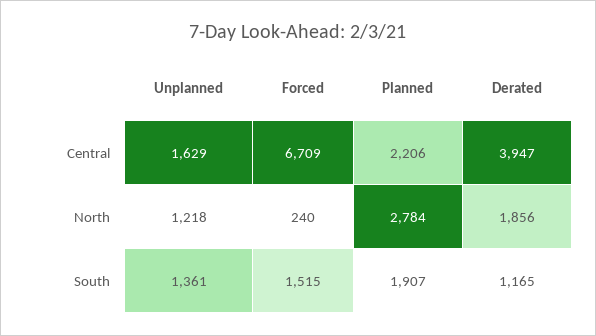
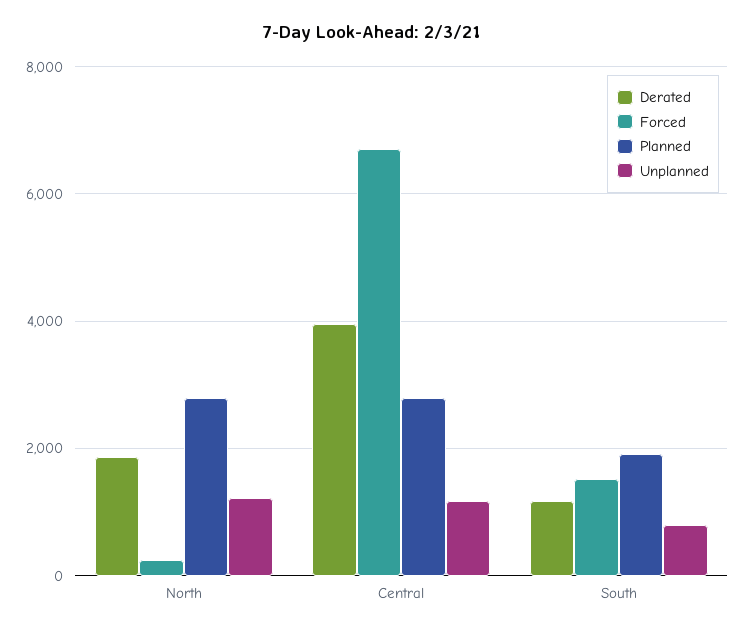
Unplanned, Central: 1629 -> 1200
Planned, Central: 2206 -> 2800
Unplanned, South: 1361 -> 800

